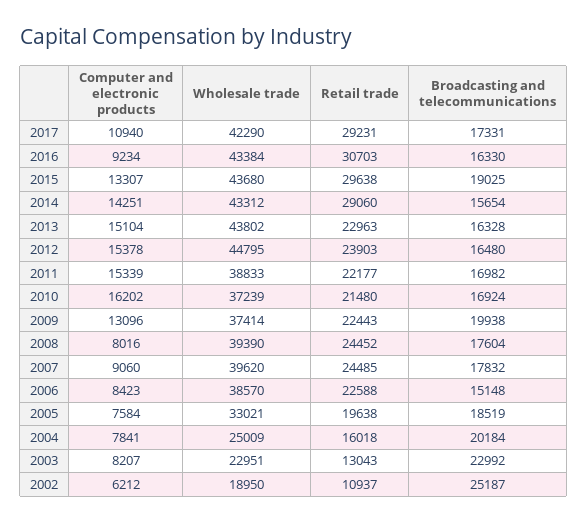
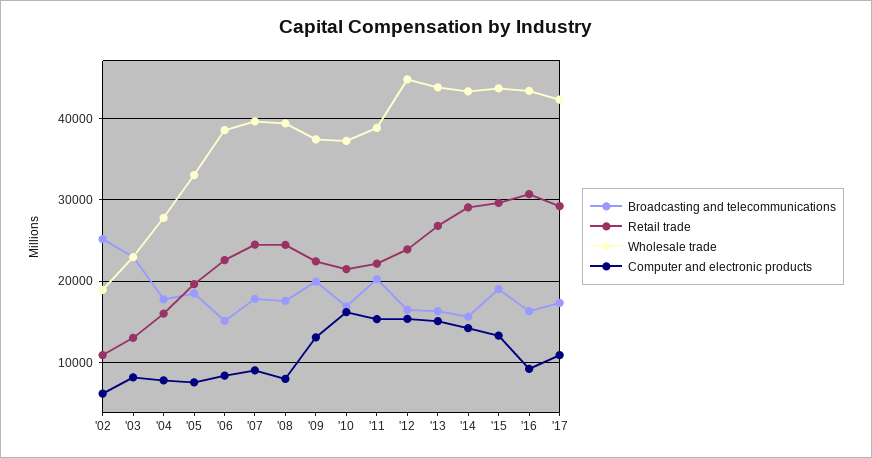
Retail trade, 2013: 22963 -> 27000
Broadcasting and telecommunications, 2011: 16982 -> 20000
Wholesale trade, 2004: 25009 -> 28000
Broadcasting and telecommunications, 2004: 20184 -> 18000

